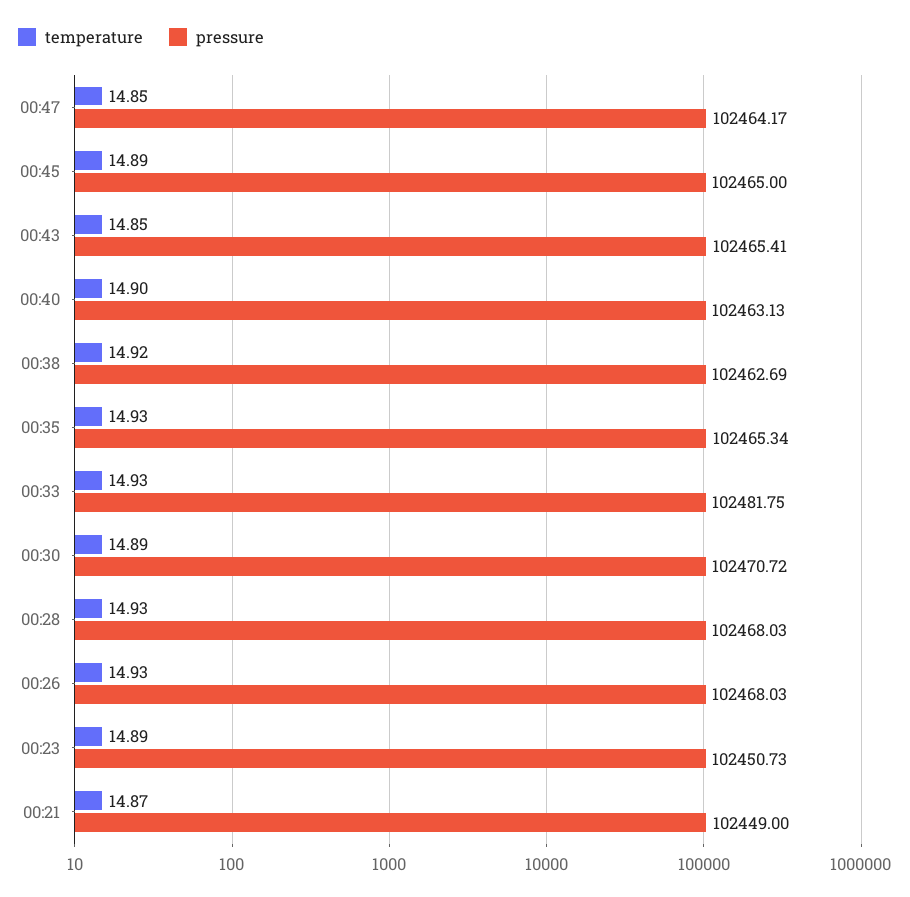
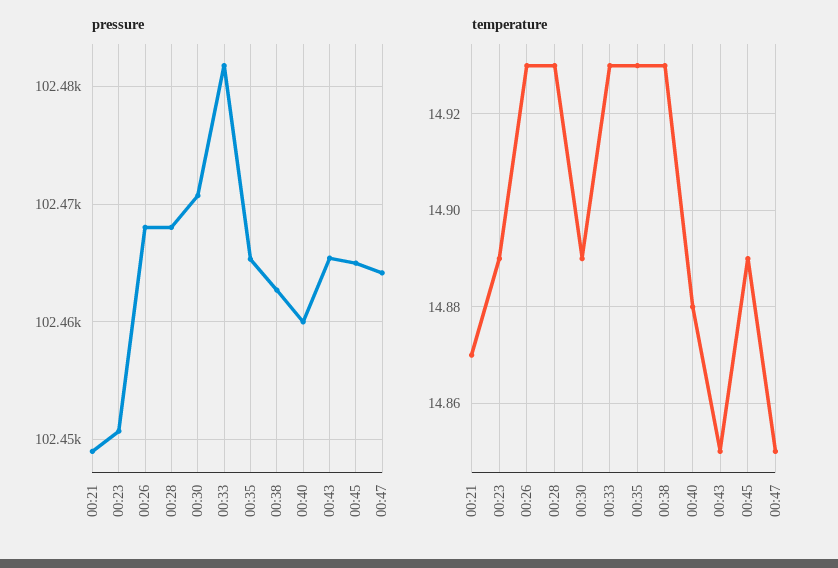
temperature, 00:40: 14.9 -> 14.88
pressure, 00:40: 102463.13 -> 102460
temperature, 00:38: 14.92 -> 14.93

